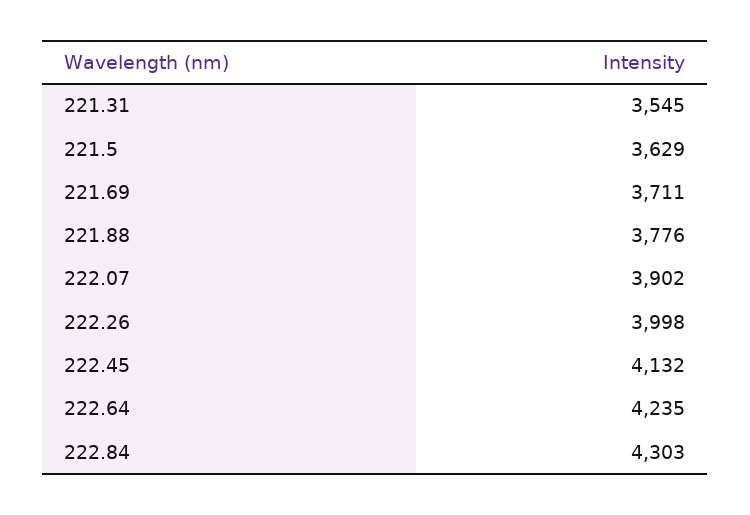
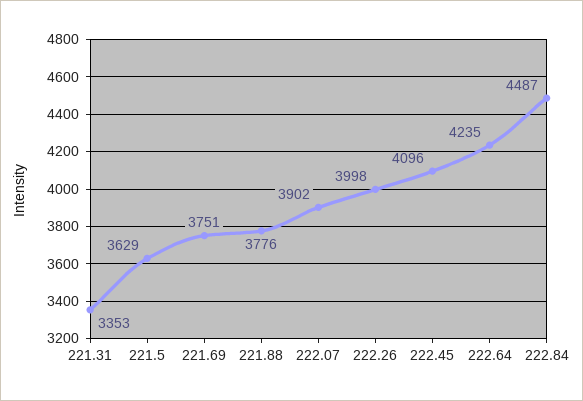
221.31: 3545 -> 3353
221.69: 3711 -> 3751
222.45: 4132 -> 4096
222.84: 4303 -> 4487

